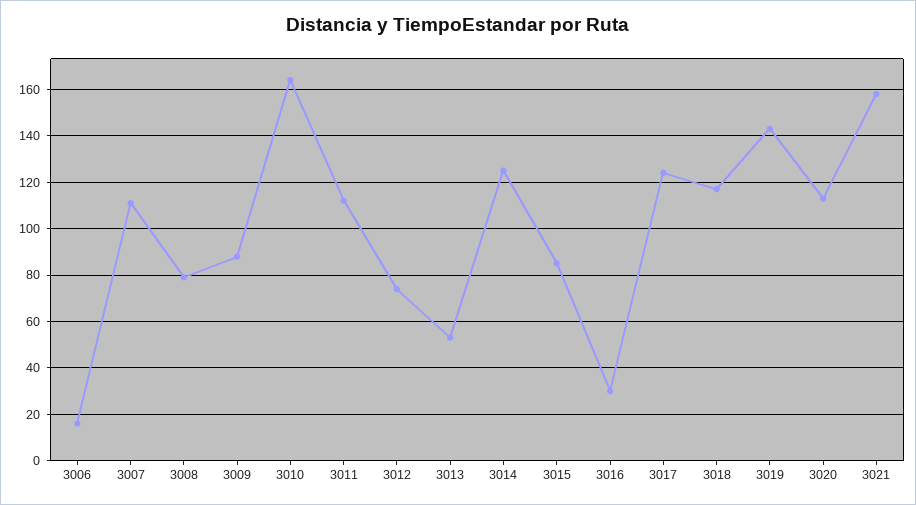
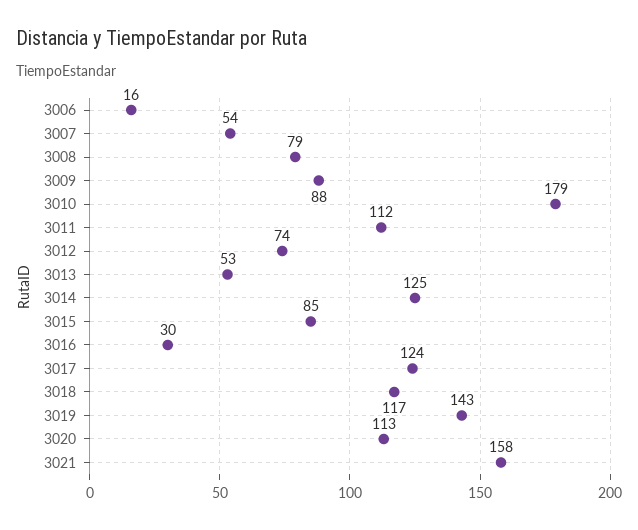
3007: 110 -> 54
3010: 165 -> 179

